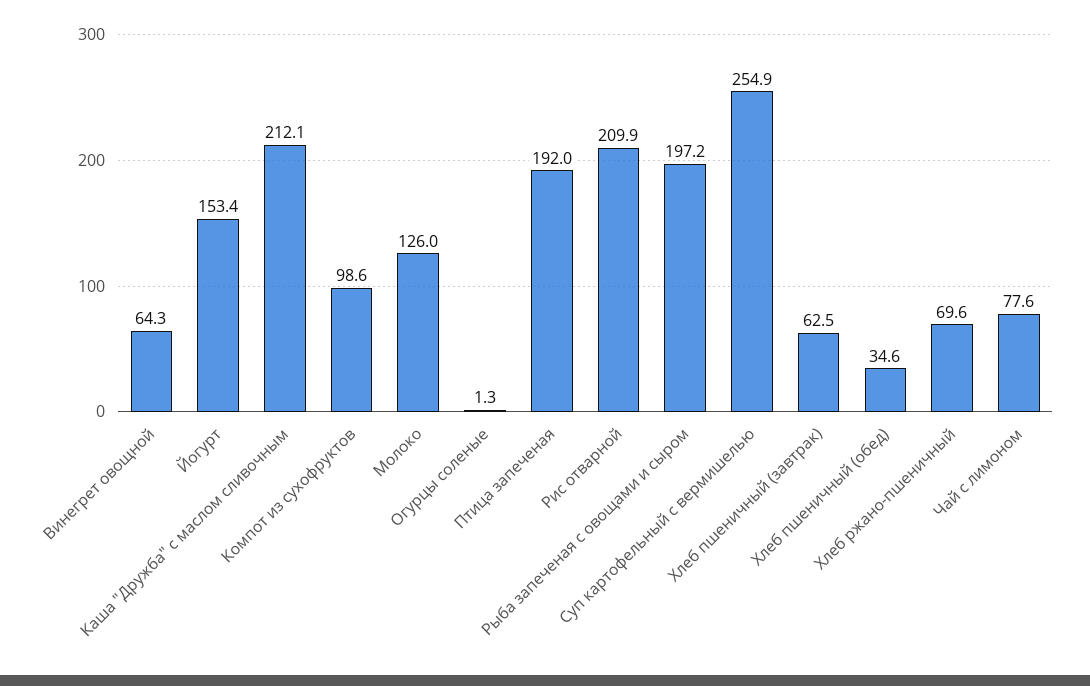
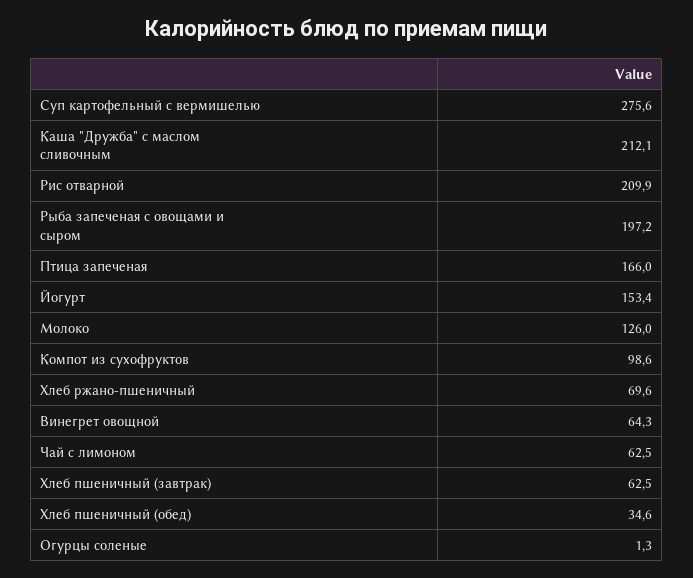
Птица запеченая: 192 -> 166
Суп картофельный с вермишелью: 254.9 -> 275.6
Чай с лимоном: 77.6 -> 62.5

